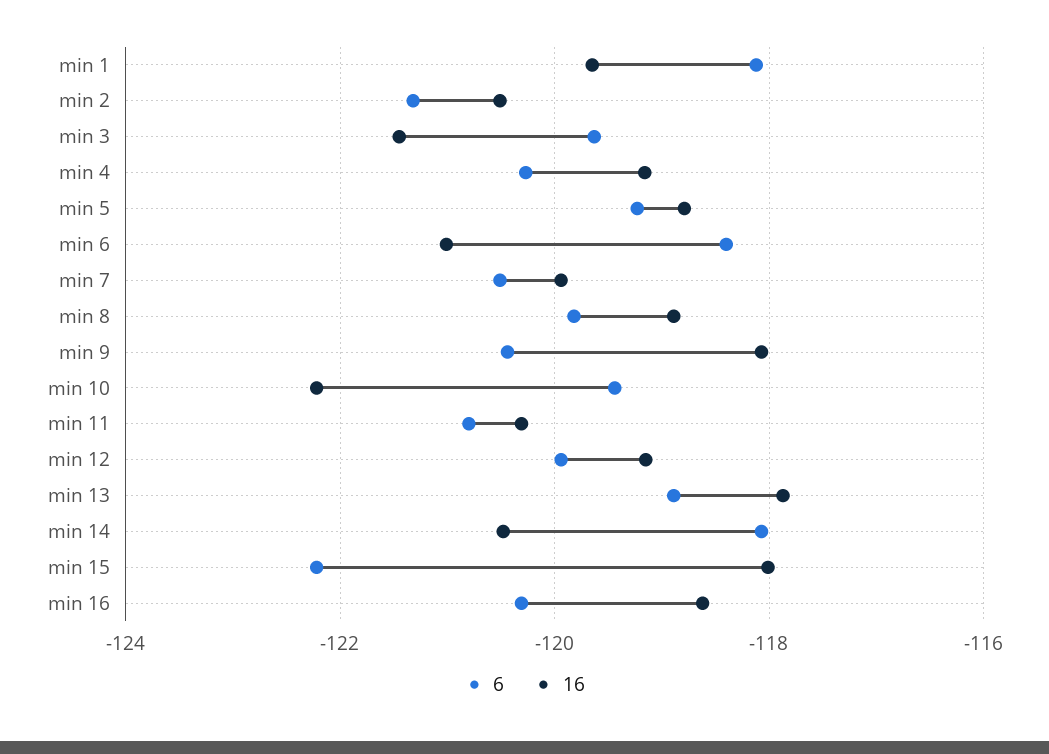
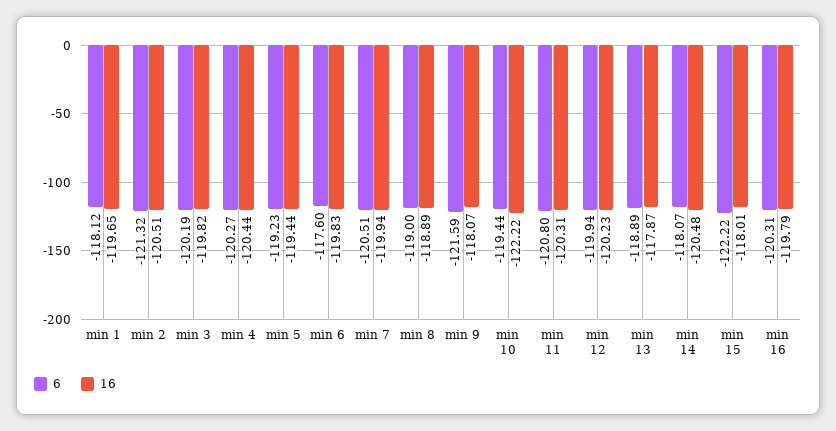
6, min 3: -119.6 -> -120.19
16, min 3: -121.4 -> -119.82
16, min 4: -119.2 -> -120.44
16, min 5: -118.8 -> -119.44
6, min 6: -118.4 -> -117.6
16, min 6: -121 -> -119.83
6, min 8: -119.8 -> -119
6, min 9: -120.4 -> -121.59
16, min 12: -119.2 -> -120.23
16, min 16: -118.6 -> -119.79

